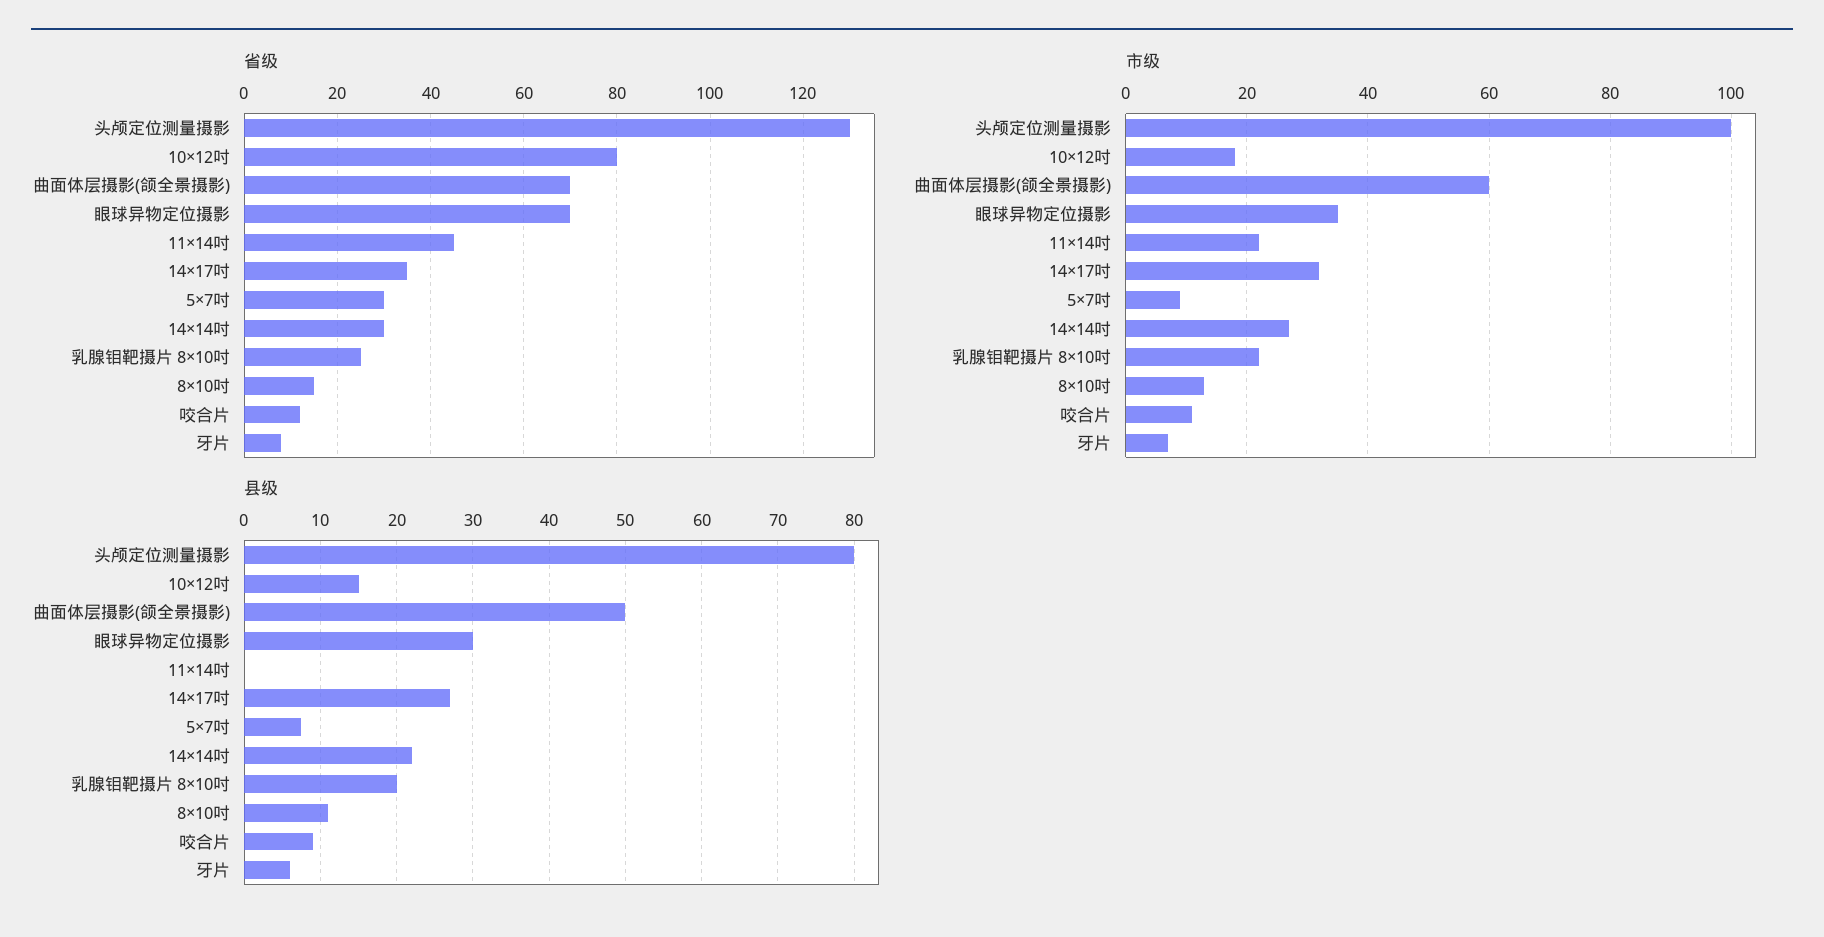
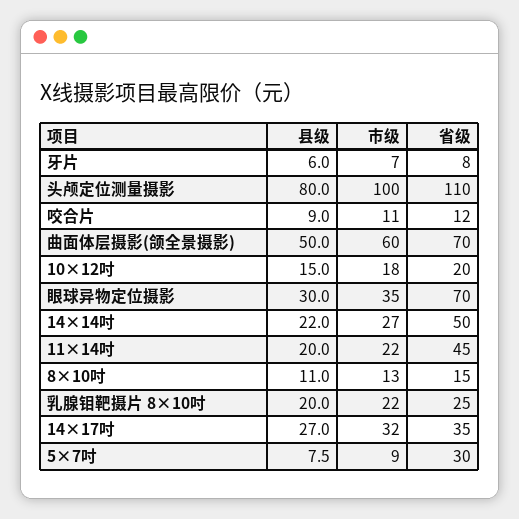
省级, 头颅定位测量摄影: 130 -> 110
省级, 10×12吋: 80 -> 20
省级, 14×14吋: 30 -> 50
县级, 11×14吋: 0 -> 20

